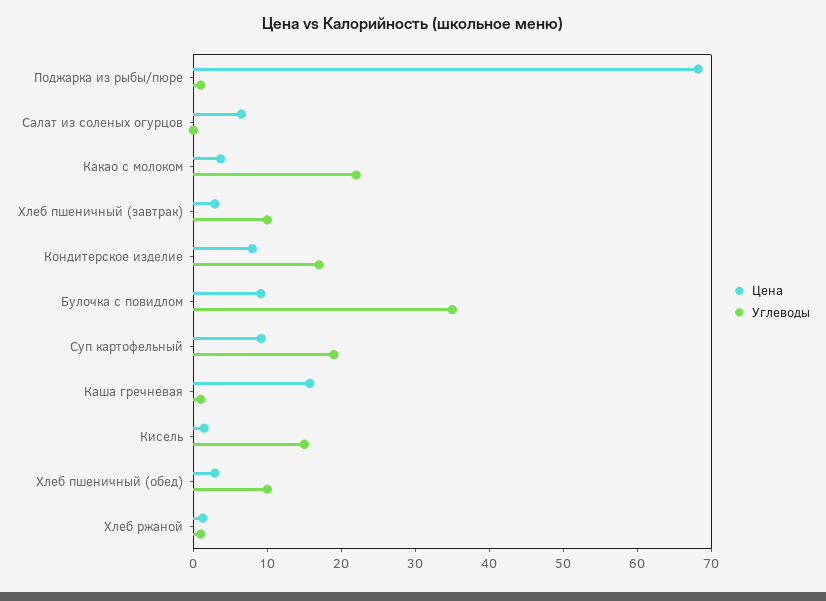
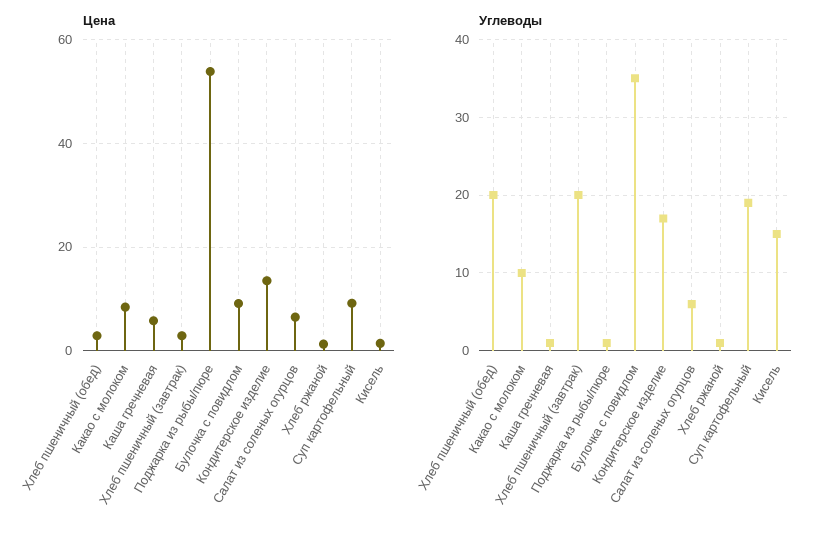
Цена, Поджарка из рыбы/пюре: 68 -> 54
Углеводы, Салат из соленых огурцов: 0 -> 6
Цена, Какао с молоком: 4 -> 8
Углеводы, Какао с молоком: 22 -> 10
Углеводы, Хлеб пшеничный (завтрак): 10 -> 20
Цена, Кондитерское изделие: 8 -> 14
Цена, Каша гречневая: 16 -> 6
Углеводы, Хлеб пшеничный (обед): 10 -> 20

